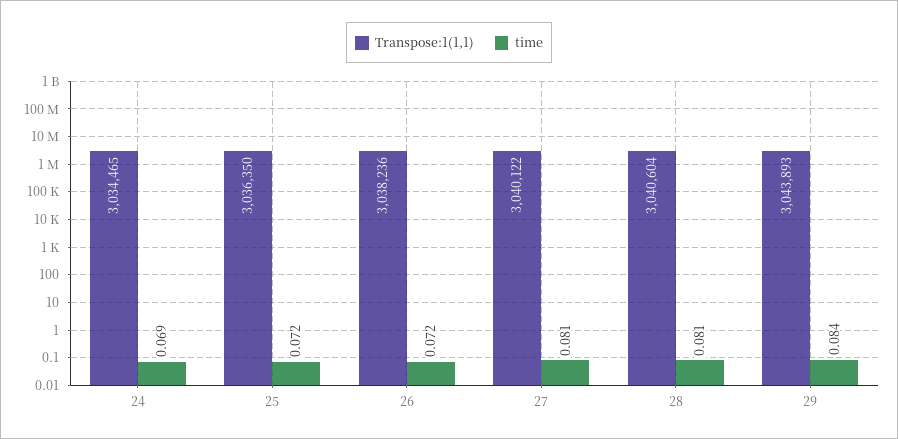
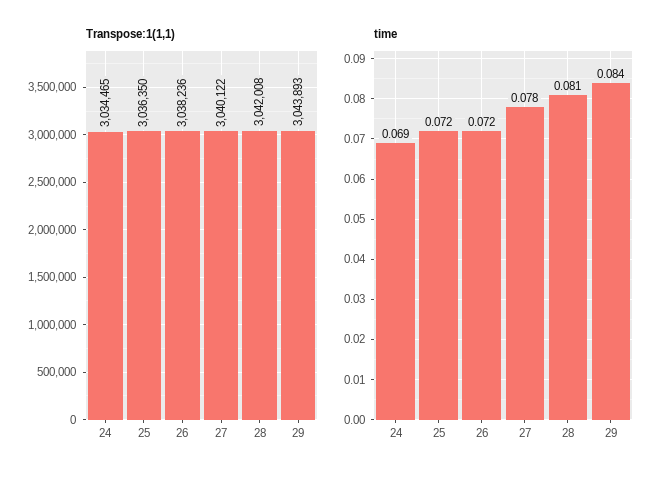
time, 27: 0.081 -> 0.078
Transpose:1(1,1), 28: 3040604 -> 3042008

